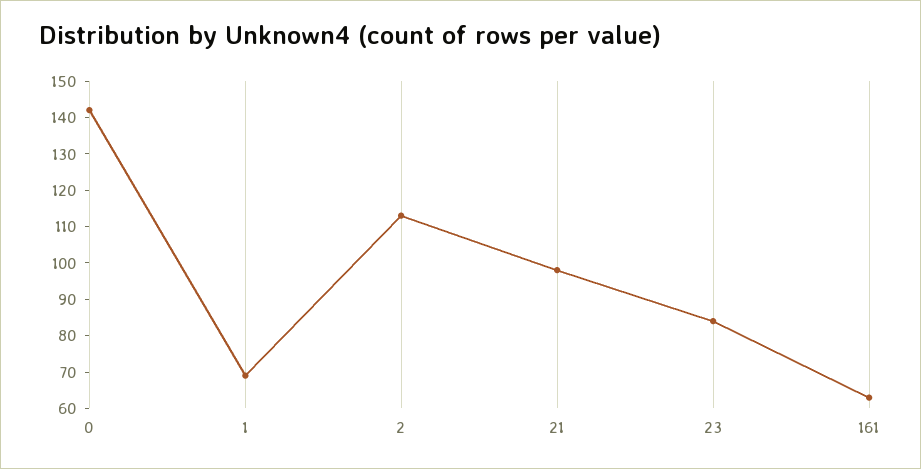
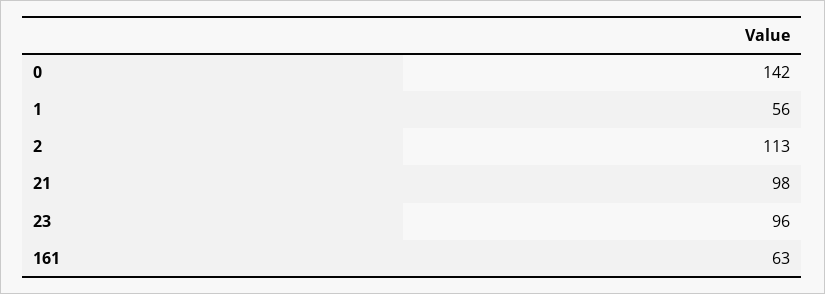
1: 70 -> 56
23: 85 -> 96

